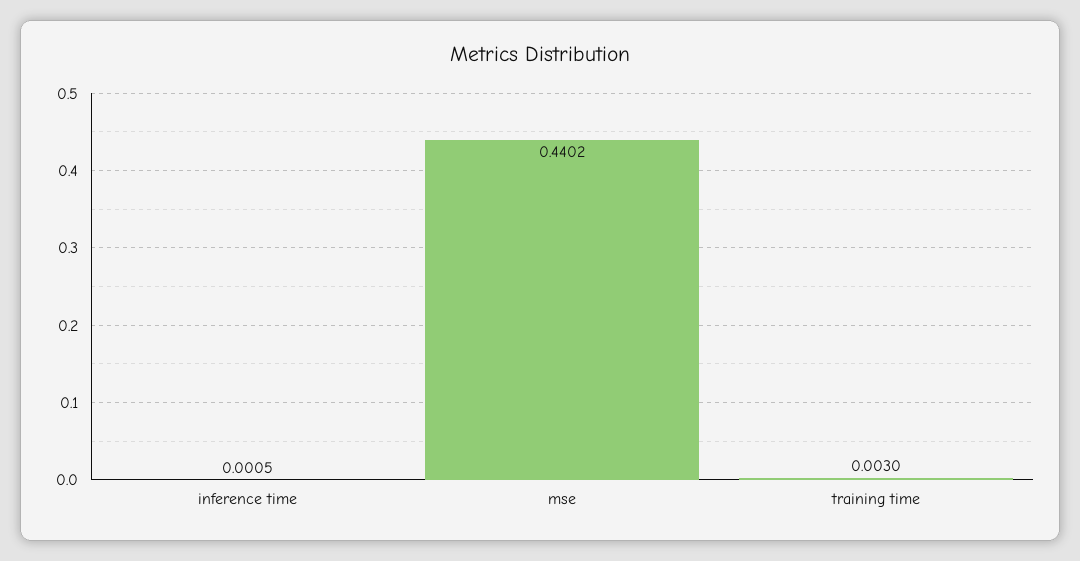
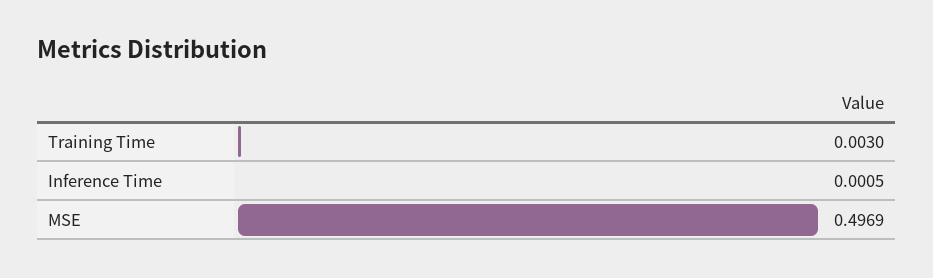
mse: 0.4402 -> 0.4969

